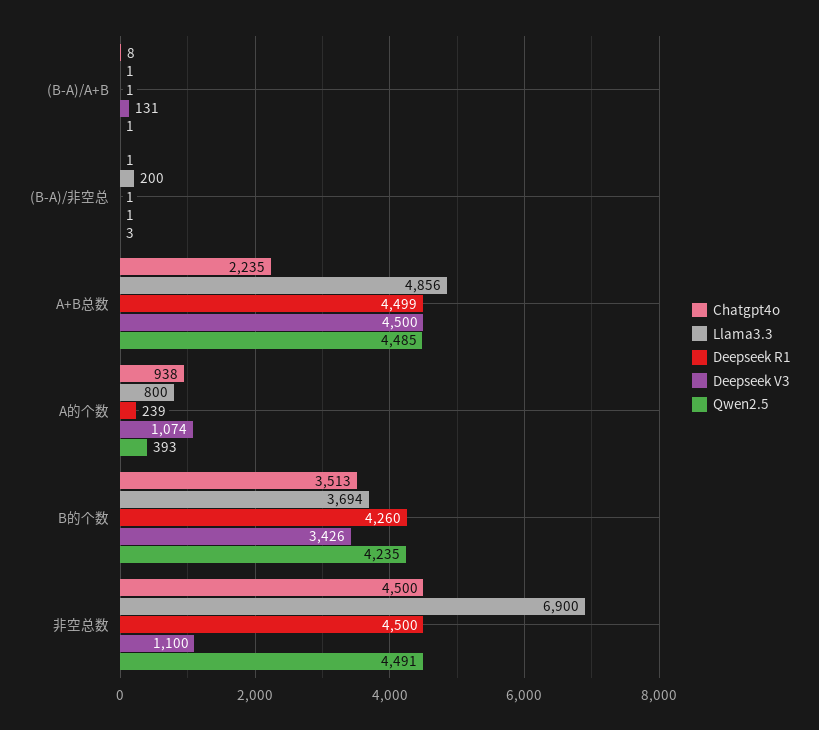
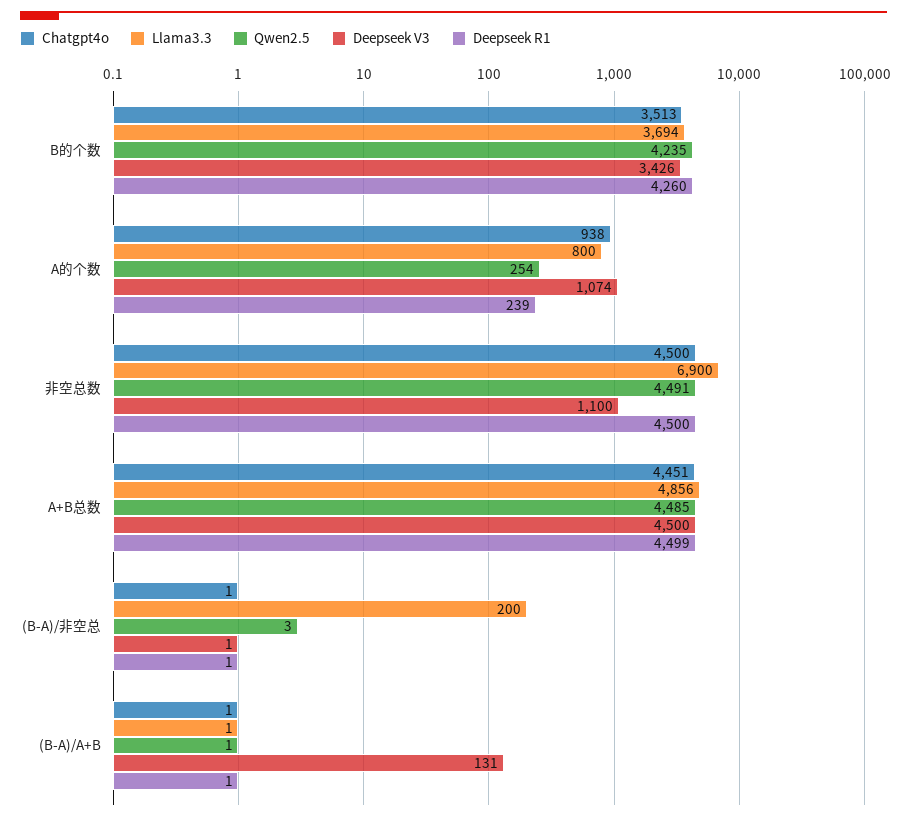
Chatgpt4o, (B-A)/A+B: 8 -> 1
Chatgpt4o, A+B总数: 2235 -> 4451
Qwen2.5, A的个数: 393 -> 254

